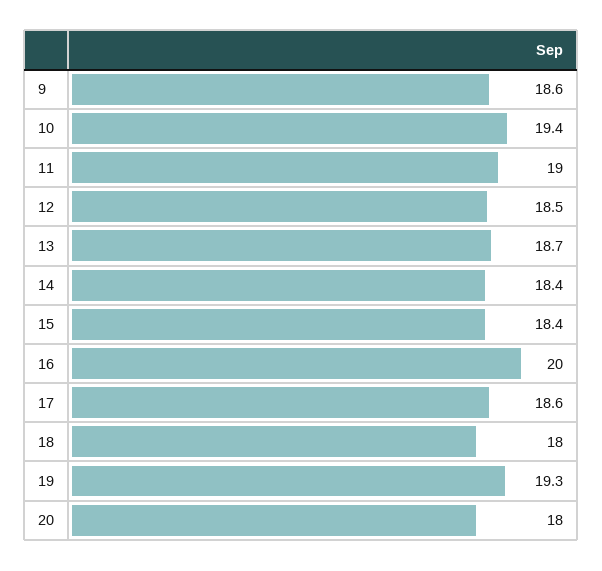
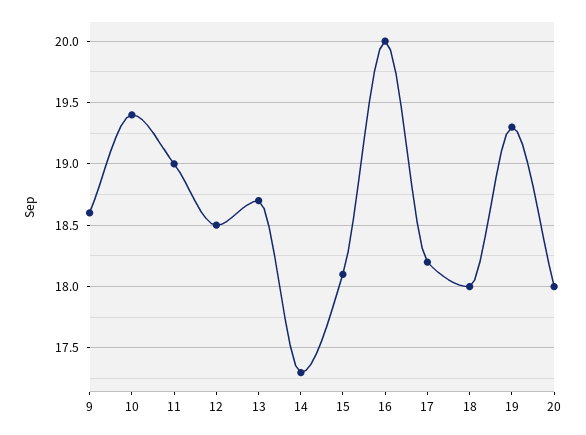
14: 18.4 -> 17.3
15: 18.4 -> 18.1
17: 18.6 -> 18.2

